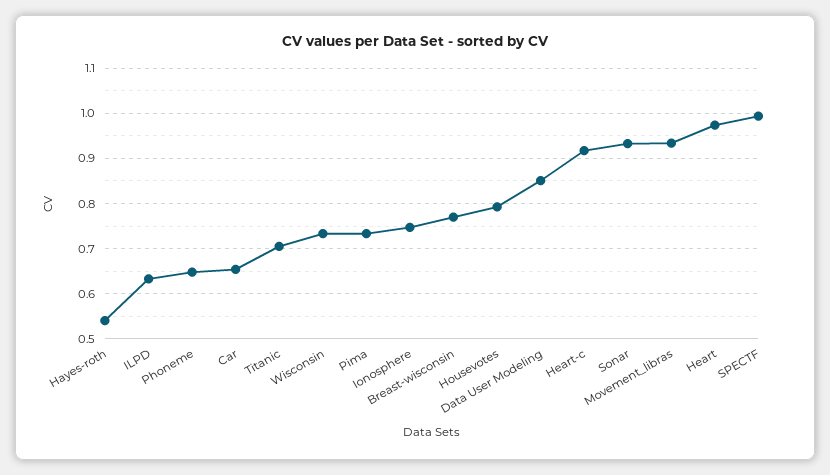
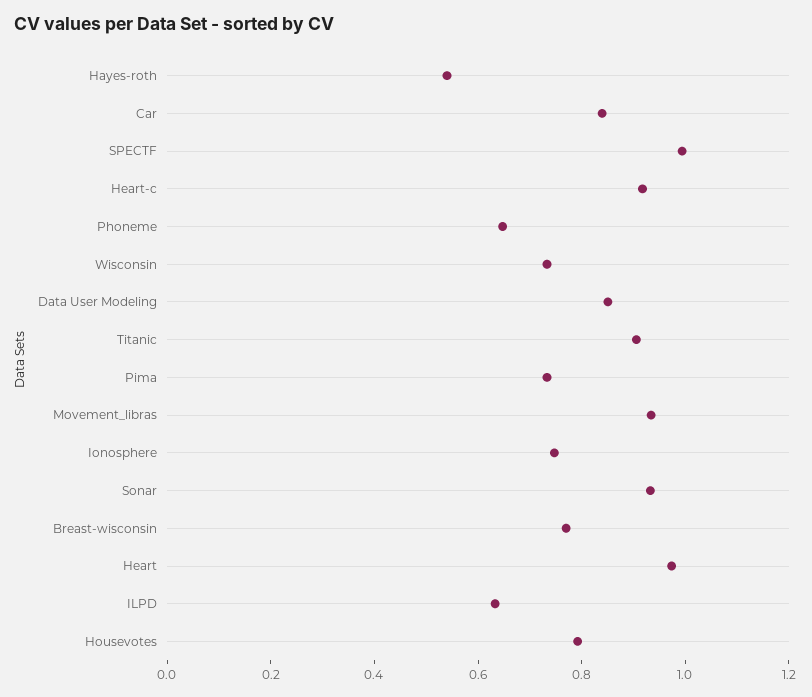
Car: 0.66 -> 0.85
Titanic: 0.7 -> 0.9

